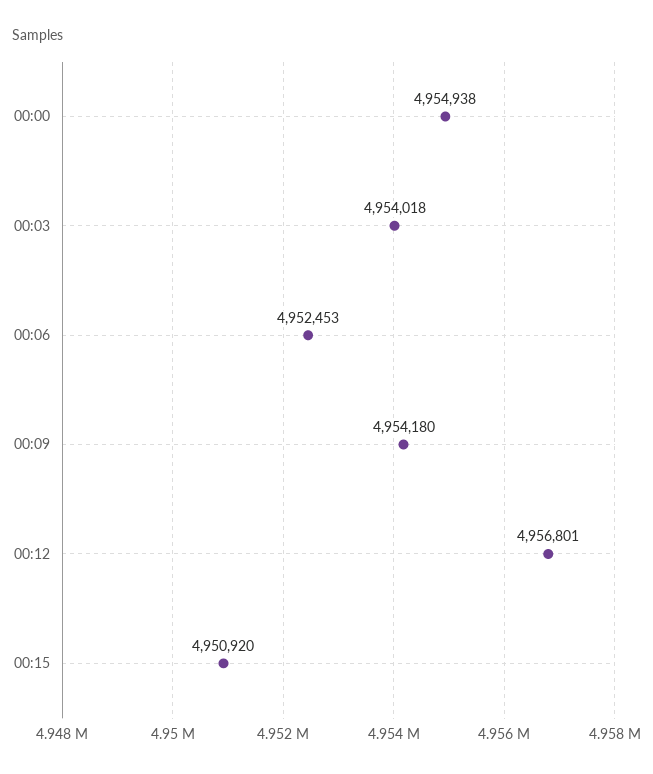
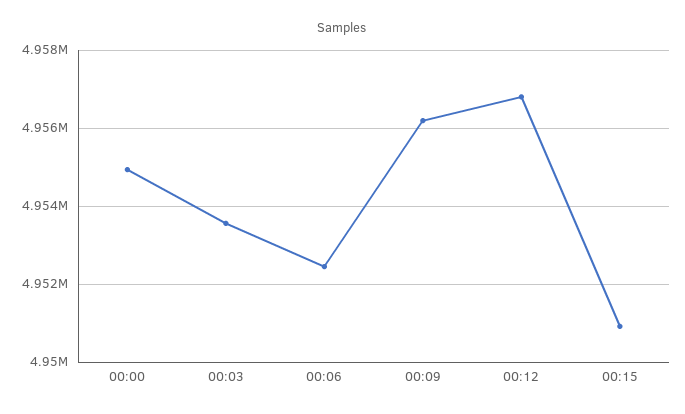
00:03: 4954018 -> 4953600
00:09: 4954180 -> 4956200

